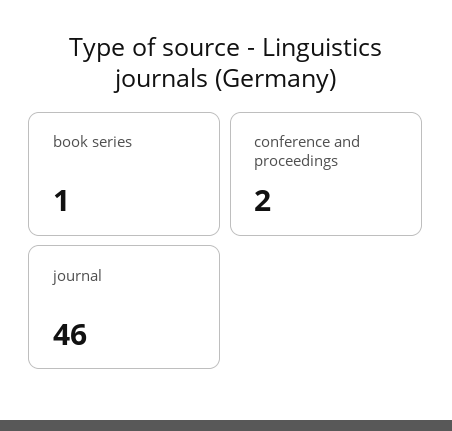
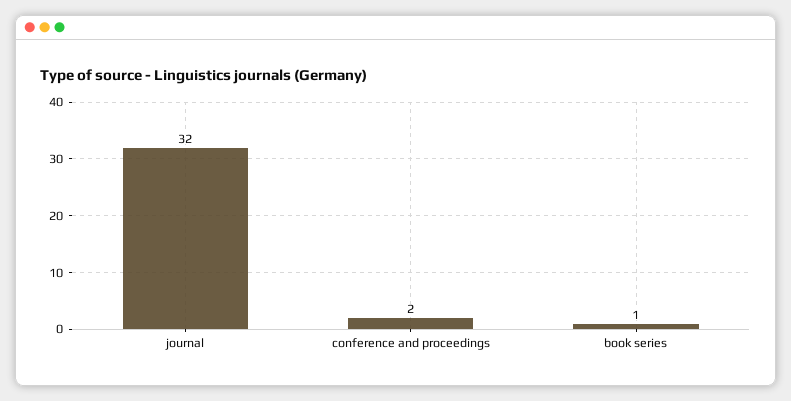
journal: 46 -> 32

